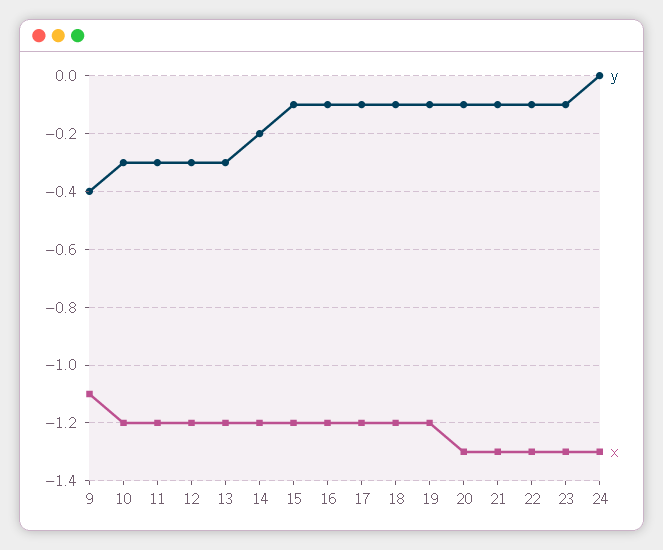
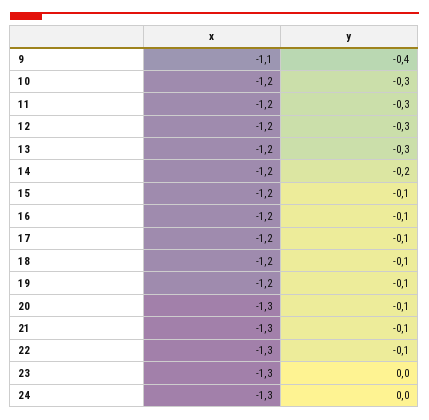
y, 23: -0.1 -> 0

